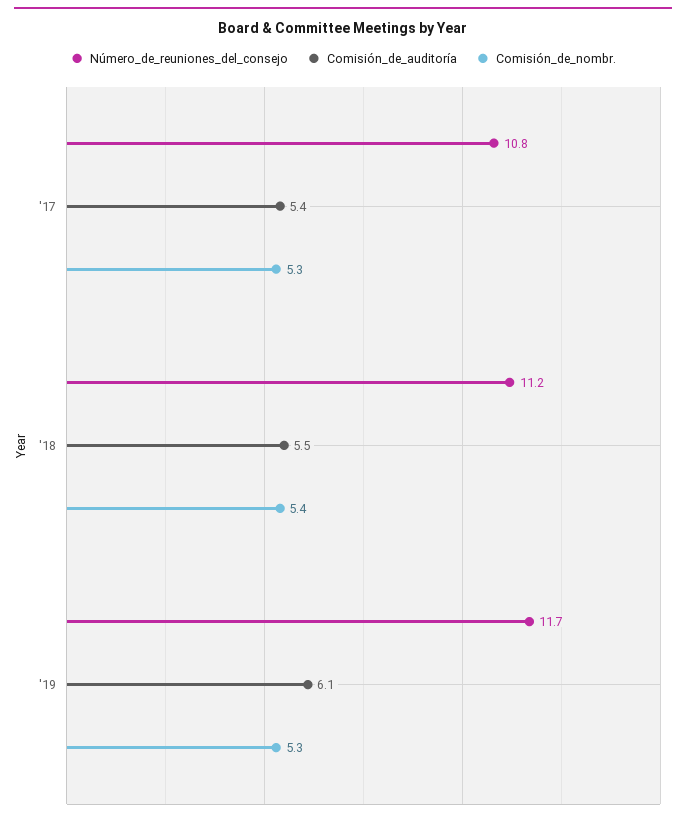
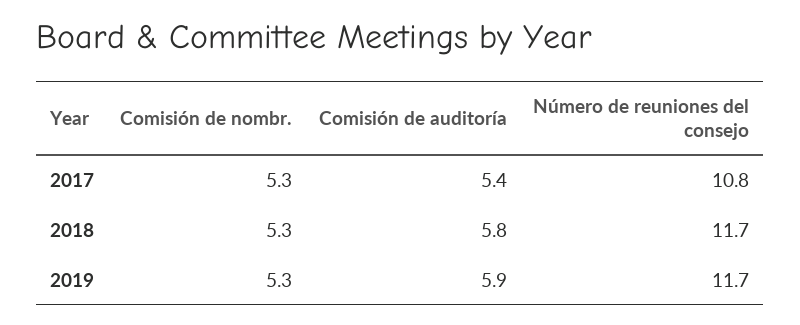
Número_de_reuniones_del_consejo, '18: 11.2 -> 11.7
Comisión_de_auditoría, '18: 5.5 -> 5.8
Comisión_de_nombr., '18: 5.4 -> 5.3
Comisión_de_auditoría, '19: 6.1 -> 5.9

